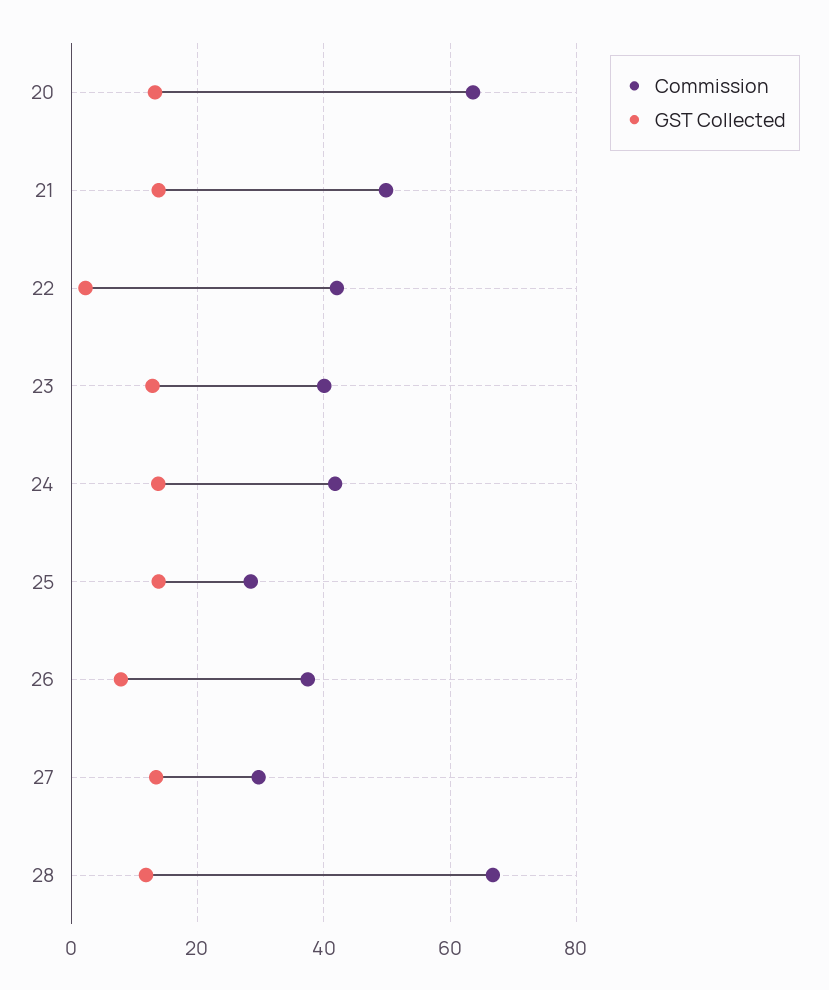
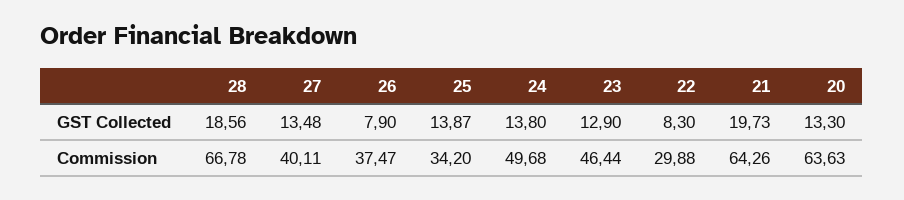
Commission, 21: 50 -> 64.26
GST Collected, 21: 14 -> 19.73
Commission, 22: 42 -> 29.88
GST Collected, 22: 2 -> 8.3
Commission, 23: 40 -> 46.44
Commission, 24: 42 -> 49.68
Commission, 25: 28 -> 34.2
Commission, 27: 30 -> 40.11
GST Collected, 28: 12 -> 18.56

